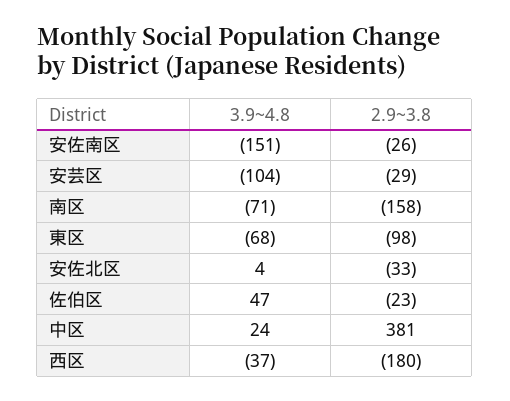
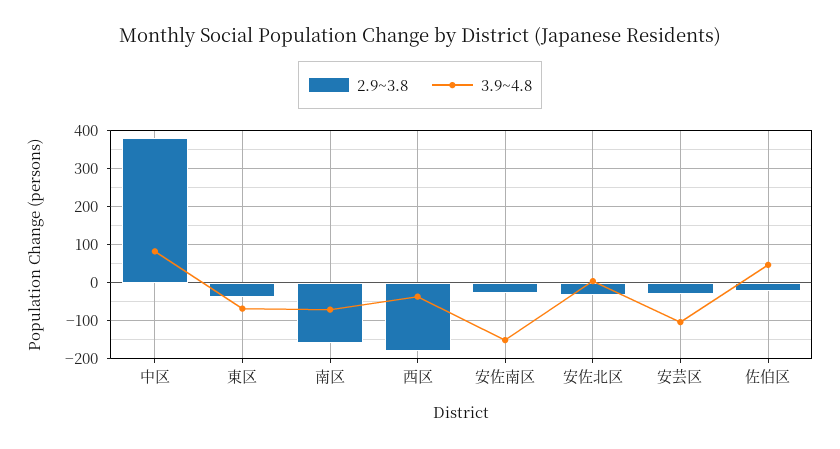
2.9~3.8, 東区: -98 -> -40
3.9~4.8, 中区: 24 -> 80

